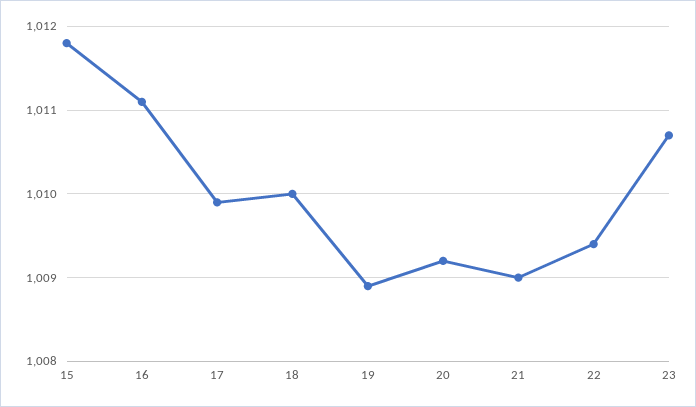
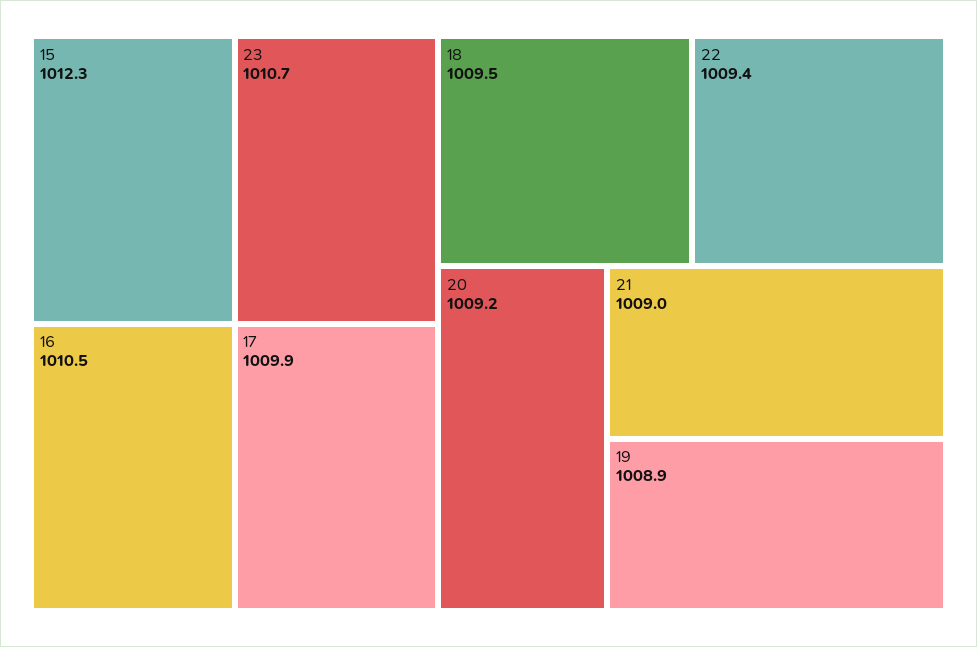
15: 1011.8 -> 1012.3
16: 1011.1 -> 1010.5
18: 1010 -> 1009.5

